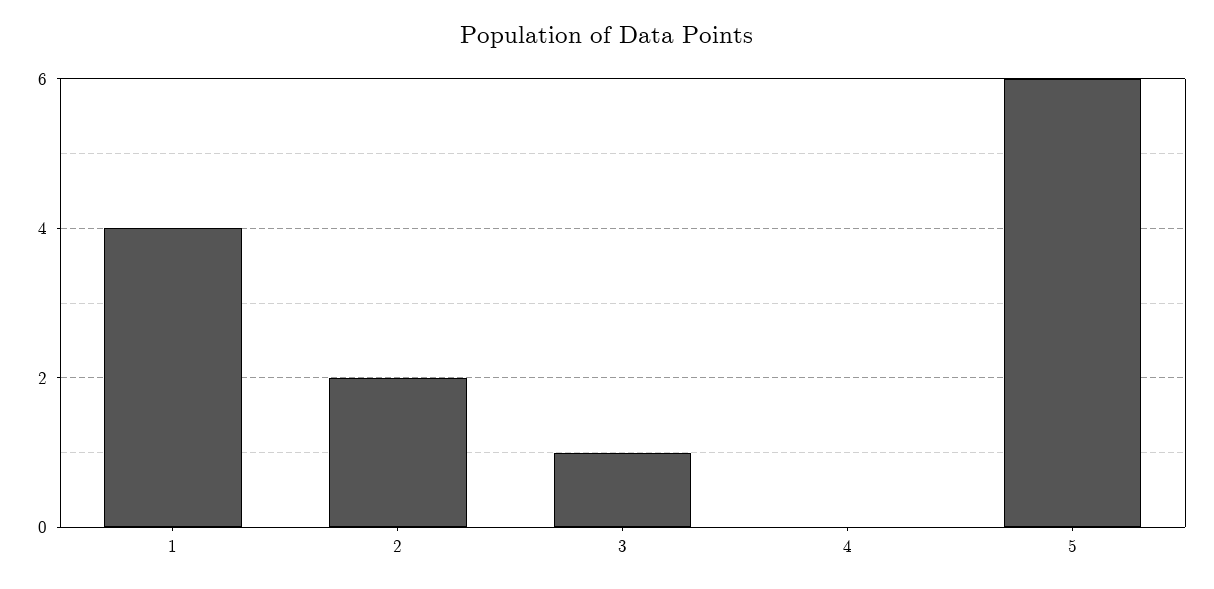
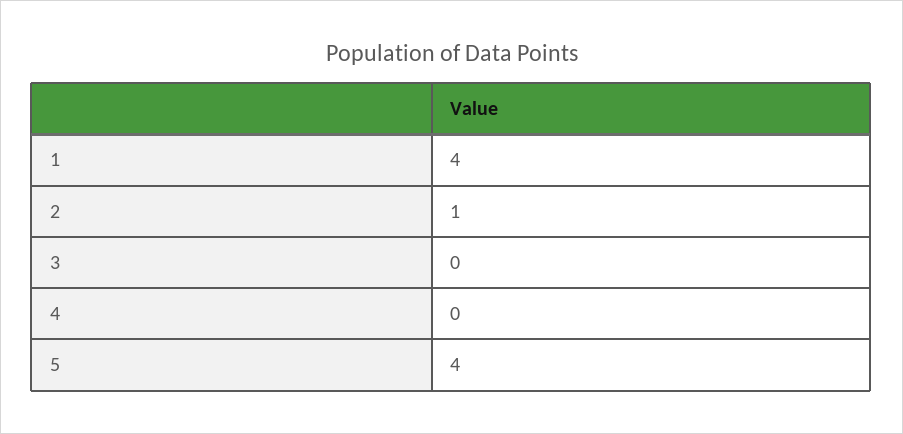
2: 2 -> 1
3: 1 -> 0
5: 6 -> 4

